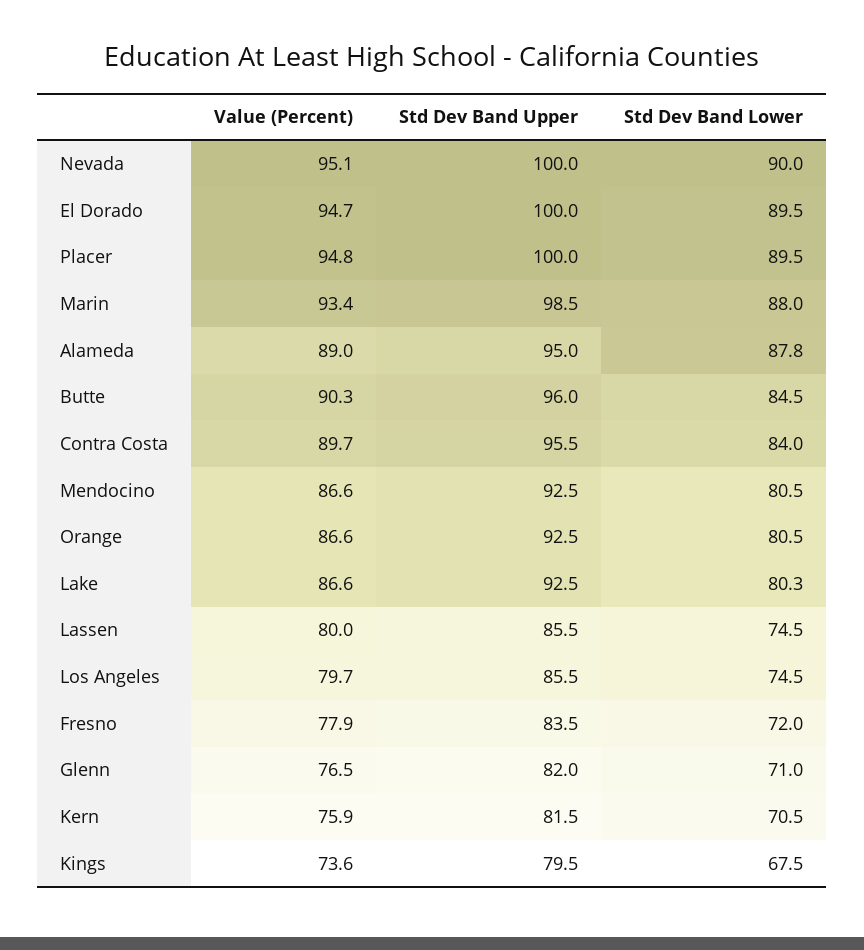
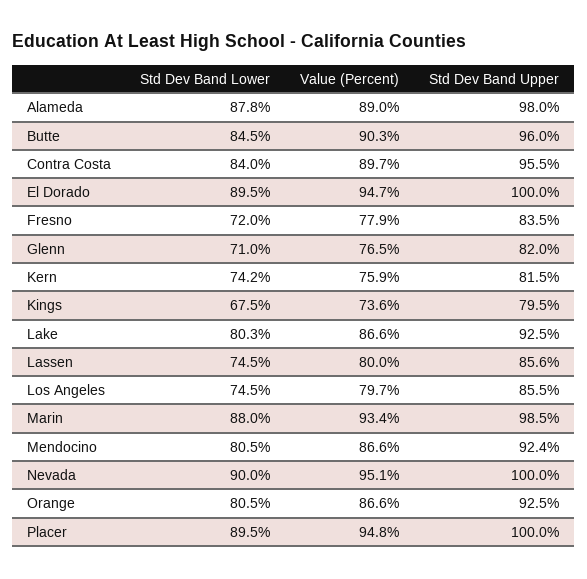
Std Dev Band Upper, Alameda: 95 -> 98
Std Dev Band Upper, Mendocino: 92.5 -> 92.4
Std Dev Band Upper, Lassen: 85.5 -> 85.6
Std Dev Band Lower, Kern: 70.5 -> 74.2

